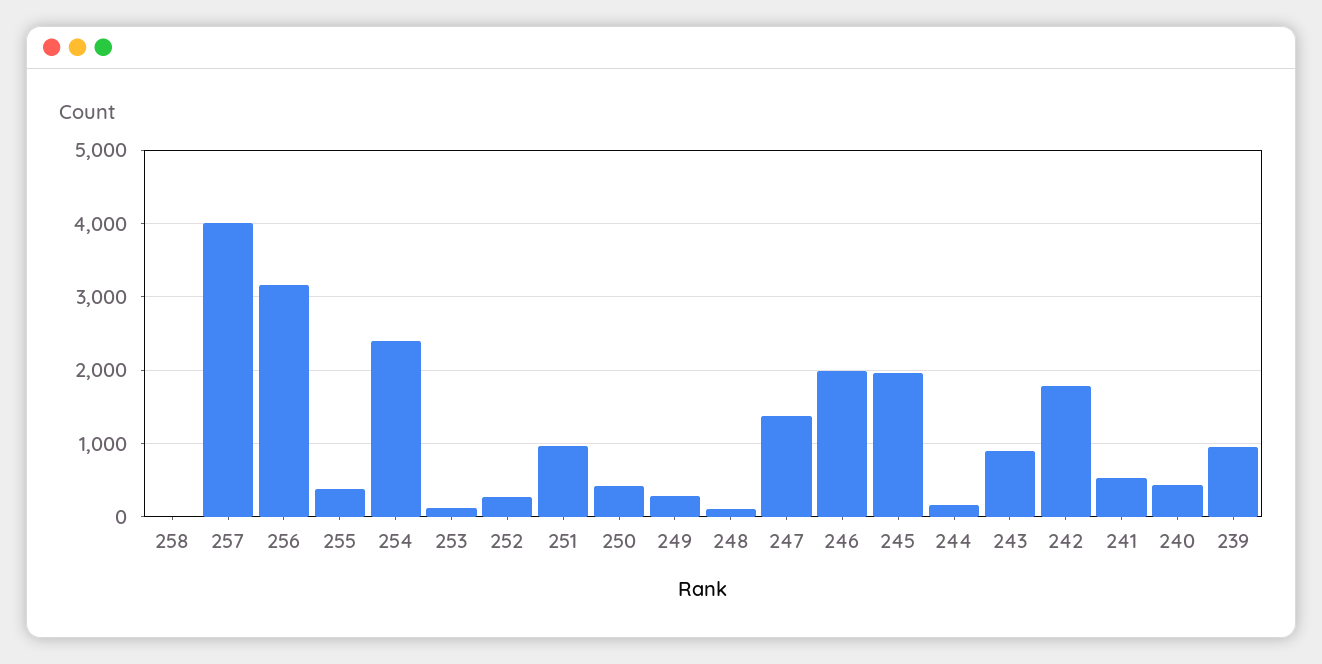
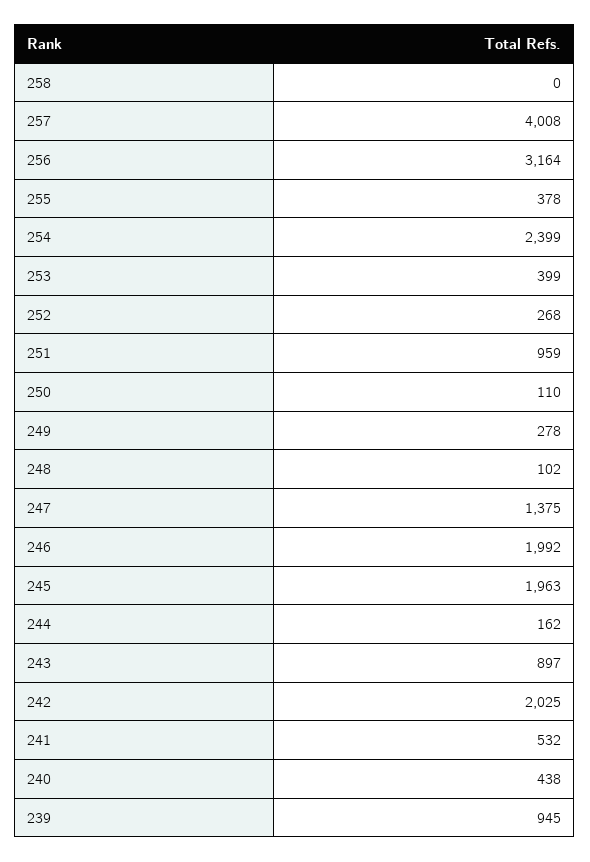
253: 100 -> 399
250: 400 -> 110
242: 1800 -> 2025

